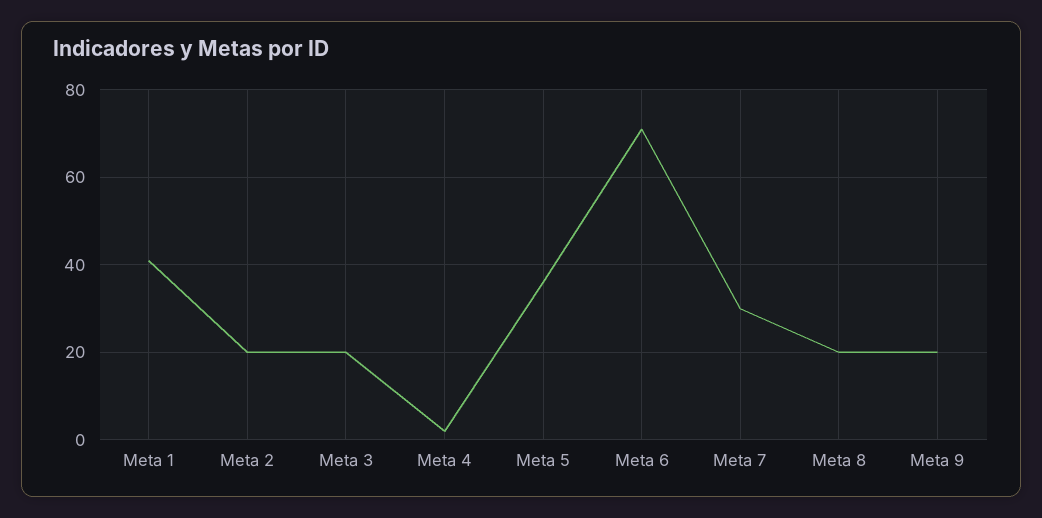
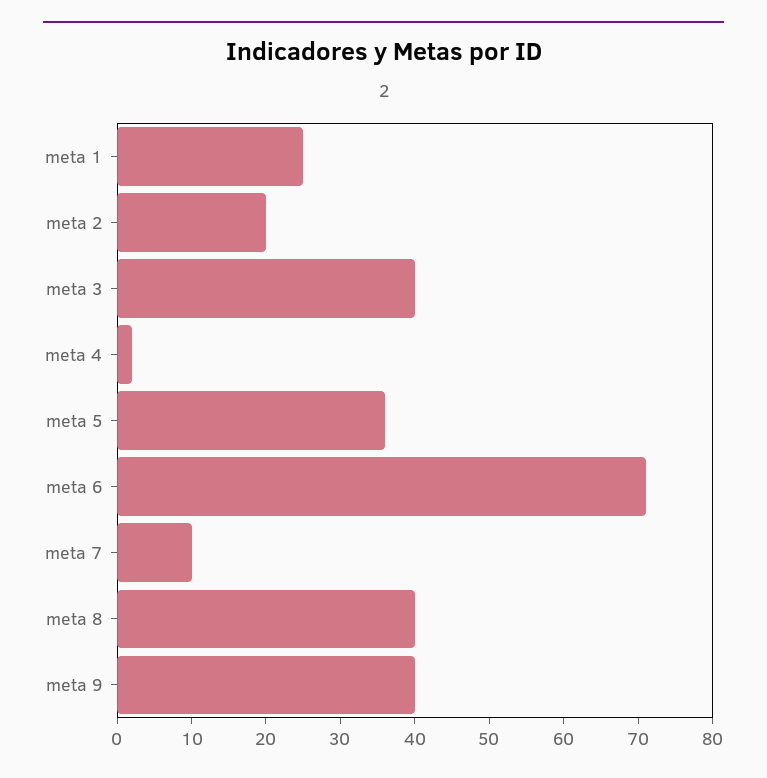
Meta 1: 40 -> 25
Meta 3: 20 -> 40
Meta 7: 30 -> 10
Meta 8: 20 -> 40
Meta 9: 20 -> 40

